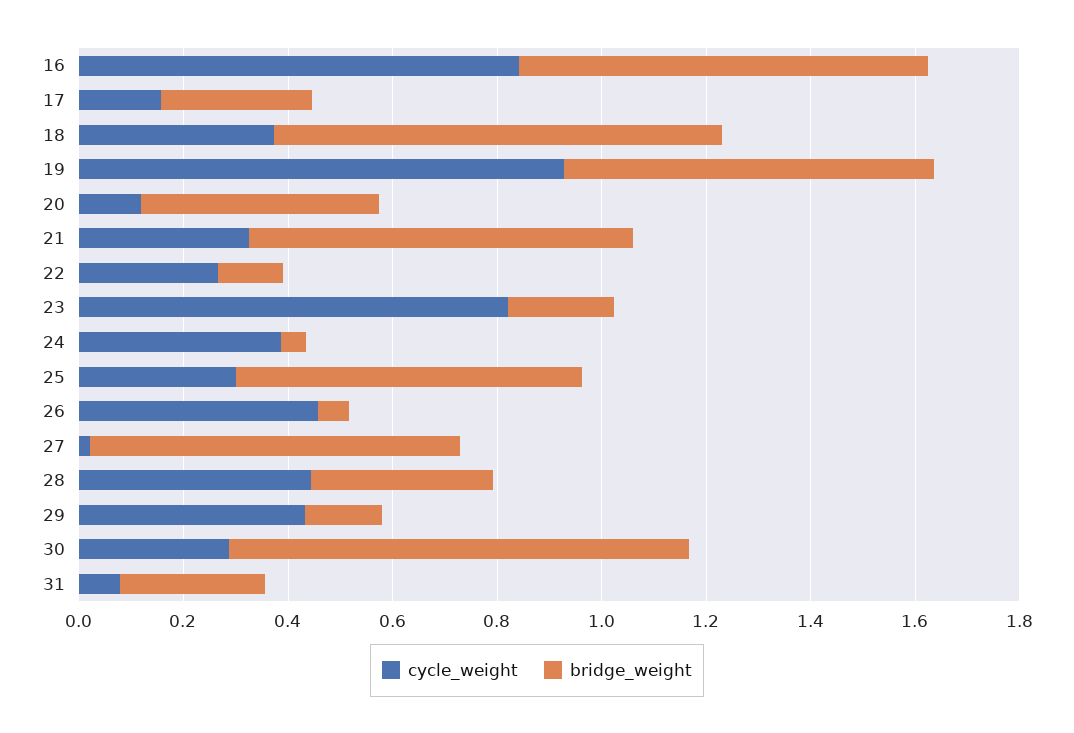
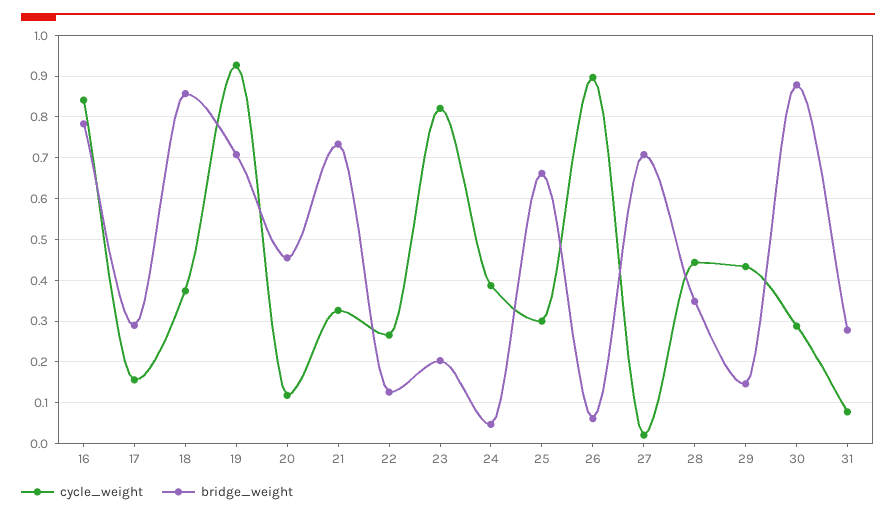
cycle_weight, 26: 0.45 -> 0.9

